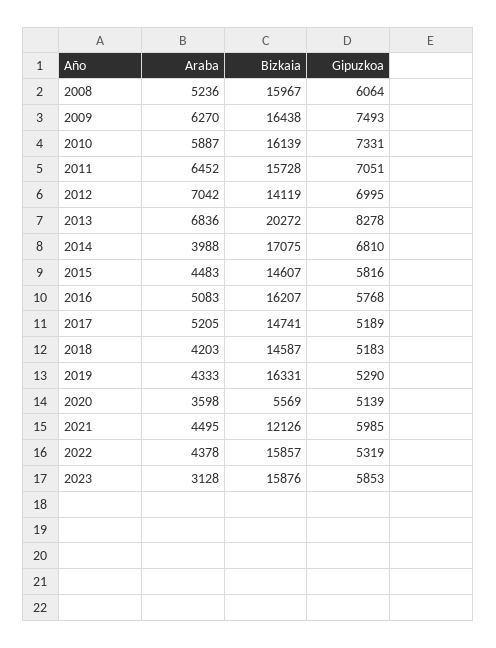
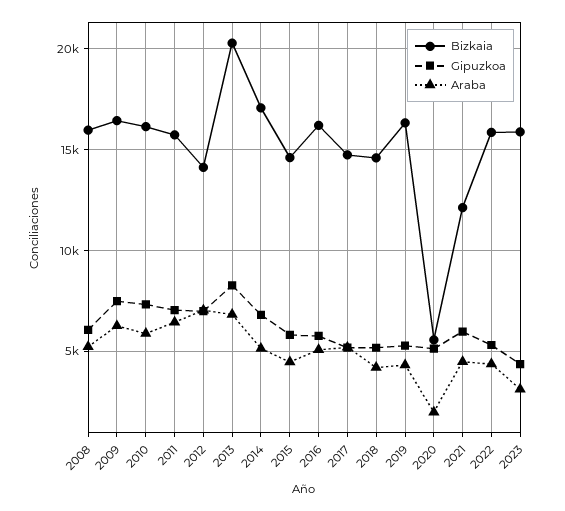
Araba, 2014: 3988 -> 5000
Araba, 2020: 3598 -> 2000
Gipuzkoa, 2023: 5853 -> 4500

